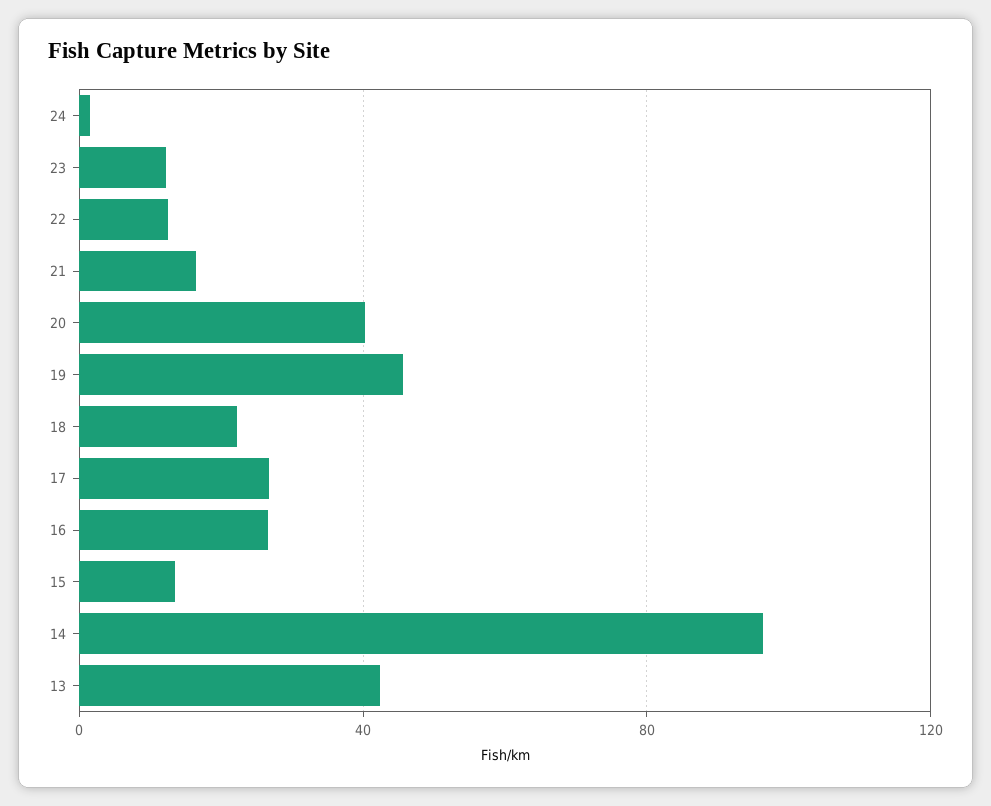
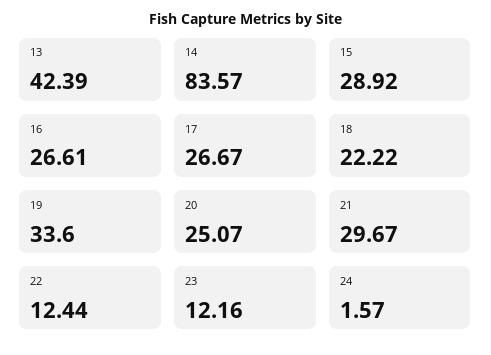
21: 15 -> 29.67
20: 40 -> 25.07
19: 45 -> 33.6
15: 15 -> 28.92
14: 95 -> 83.57

